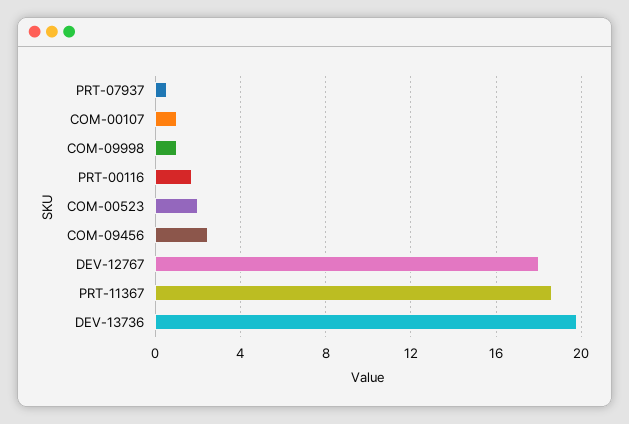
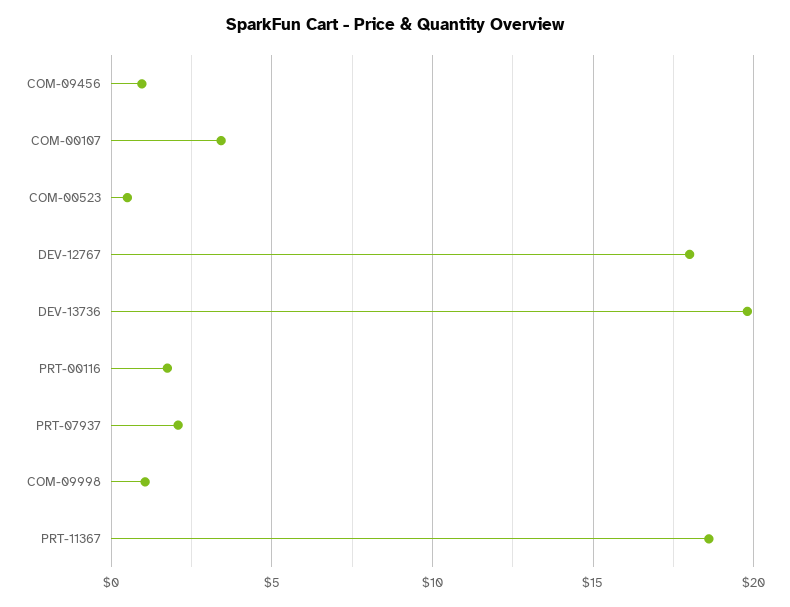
PRT-07937: 0.5 -> 2
COM-00107: 1 -> 3.5
COM-00523: 2 -> 0.5
COM-09456: 2.5 -> 1

